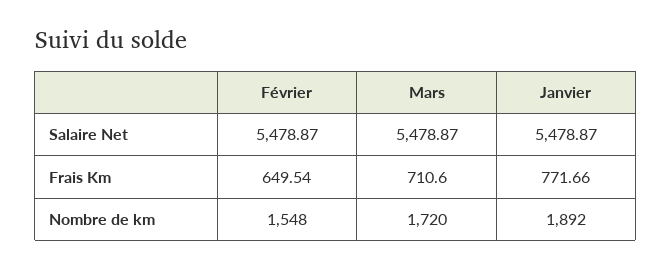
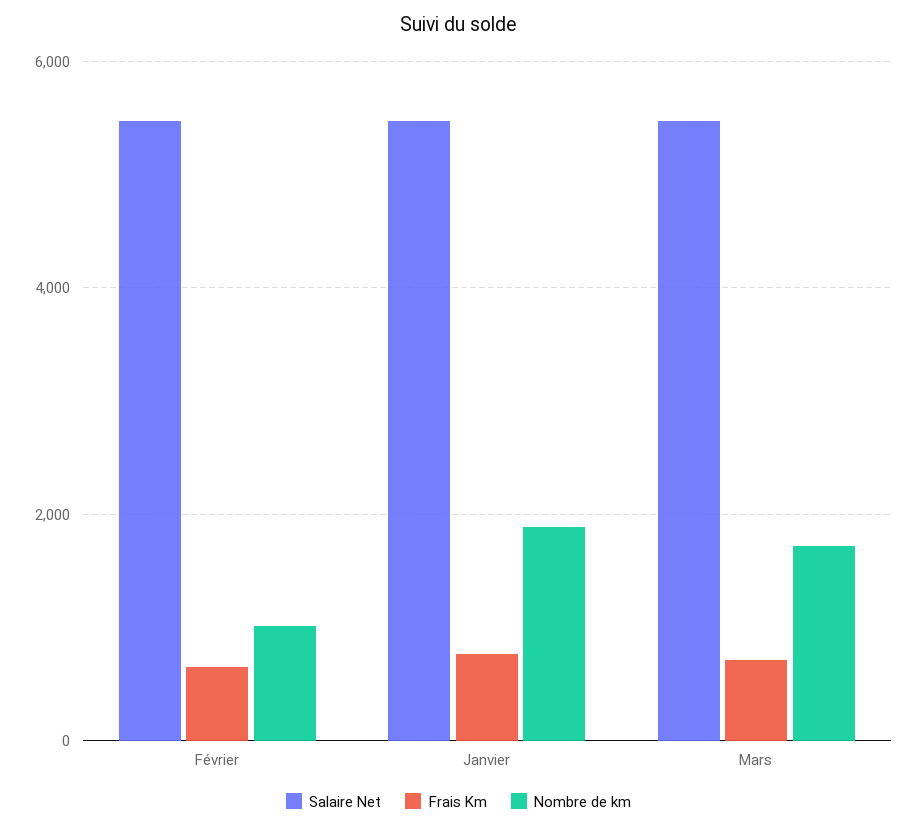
Nombre de km, Février: 1548 -> 1000

